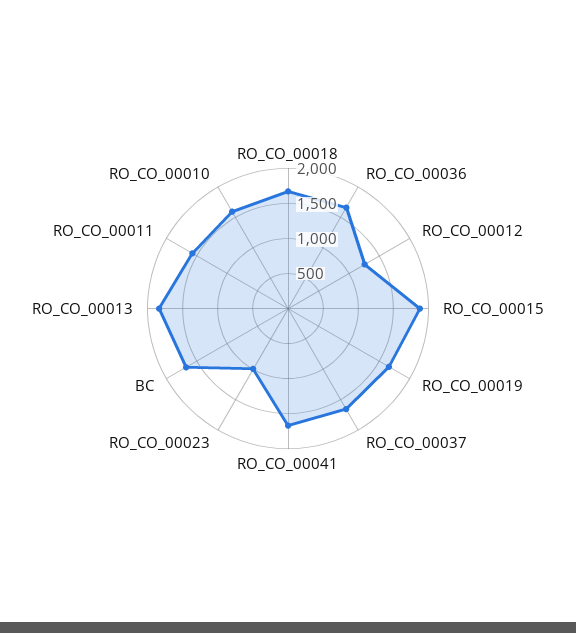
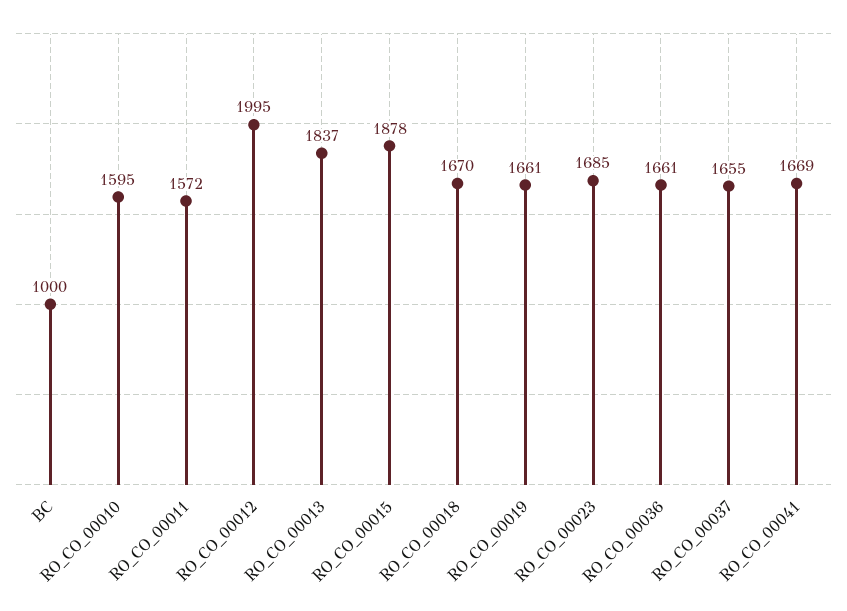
RO_CO_00012: 1250 -> 1995
RO_CO_00023: 1000 -> 1685
BC: 1750 -> 1000

